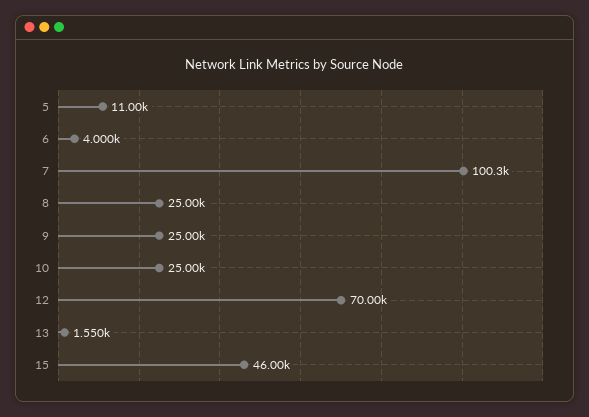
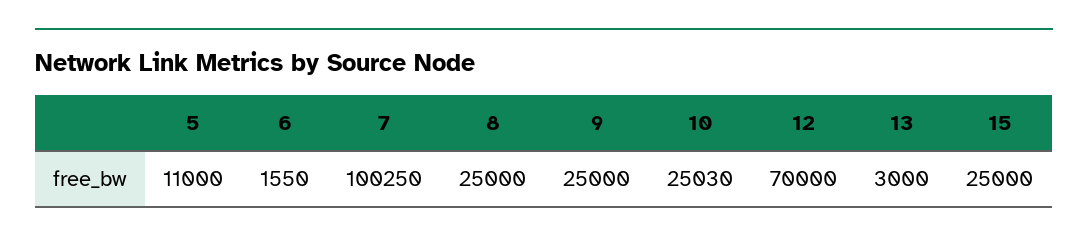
6: 4000 -> 1550
10: 25000 -> 25030
13: 1550 -> 3000
15: 46000 -> 25000

